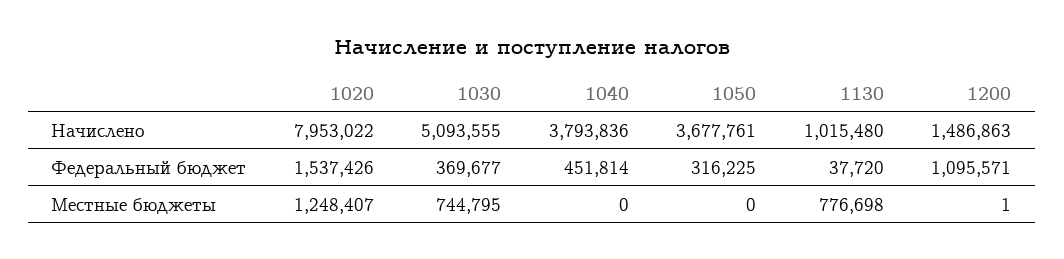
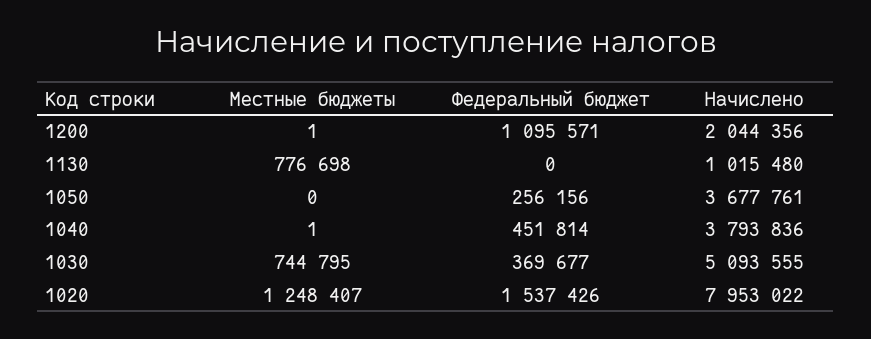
1200, Начислено: 1486863 -> 2044356
1050, Федеральный бюджет: 316225 -> 256156
1130, Федеральный бюджет: 37720 -> 0
1040, Местные бюджеты: 0 -> 1

